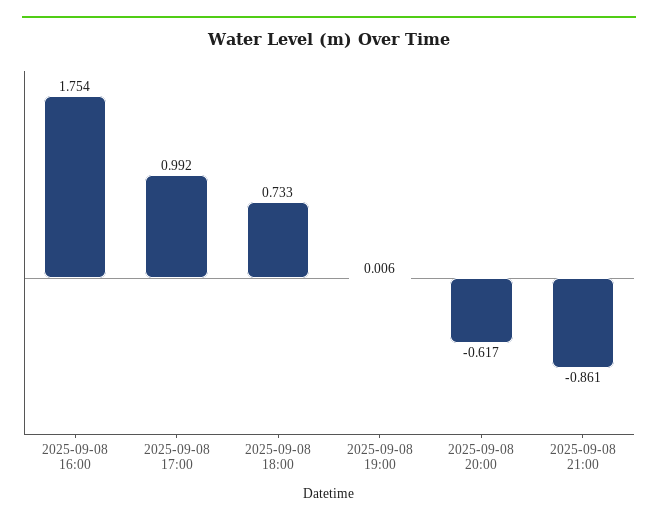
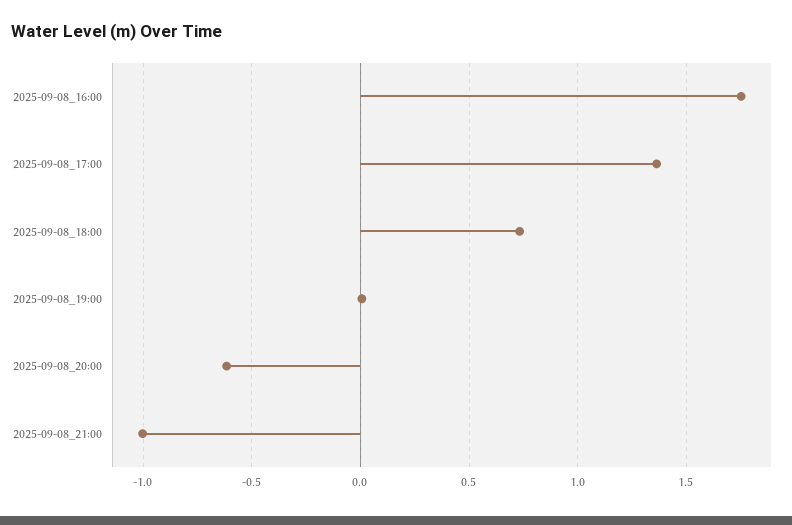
2025-09-08 17:00: 0.992 -> 1.35
2025-09-08 21:00: -0.861 -> -1

